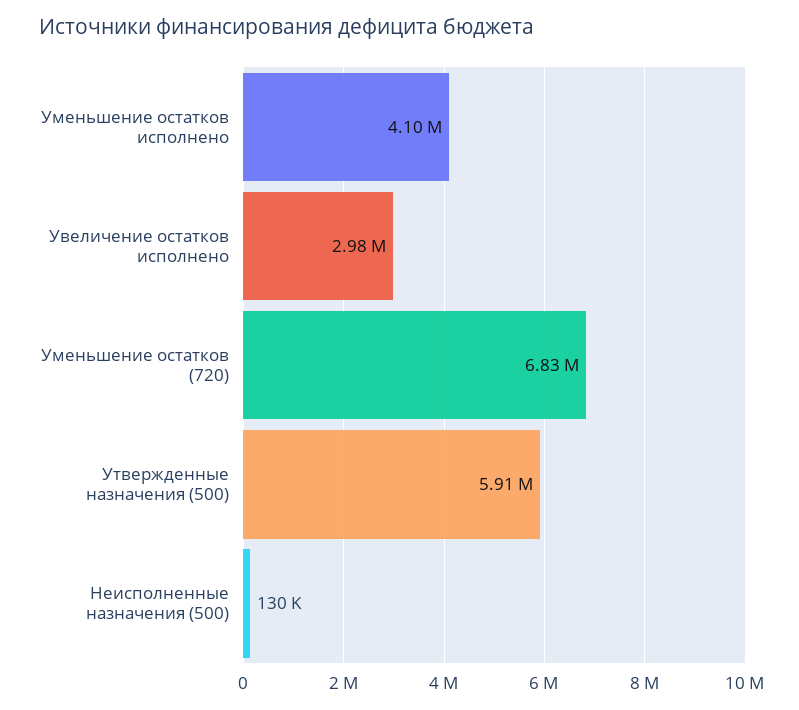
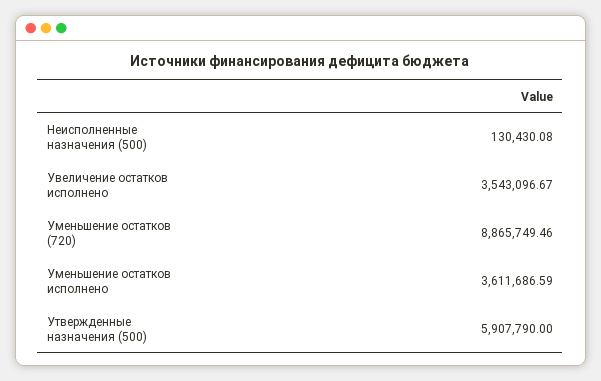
Уменьшение остатков исполнено: 4100000 -> 3611686.59
Увеличение остатков исполнено: 2980000 -> 3543096.67
Уменьшение остатков (720): 6830000 -> 8865749.46

